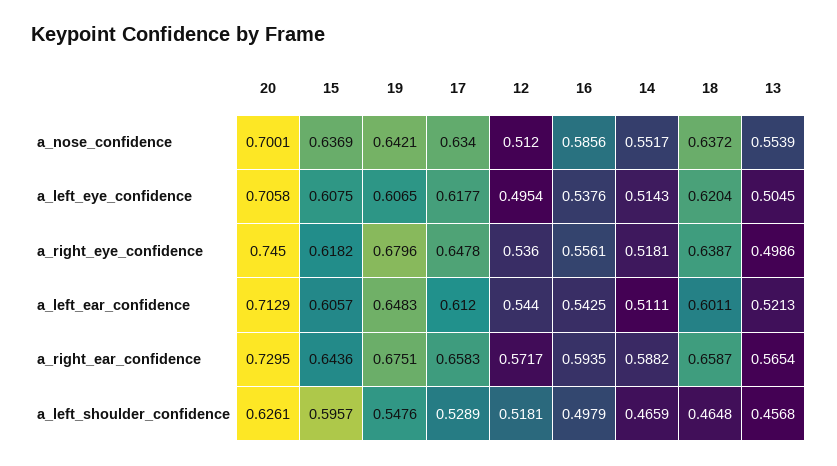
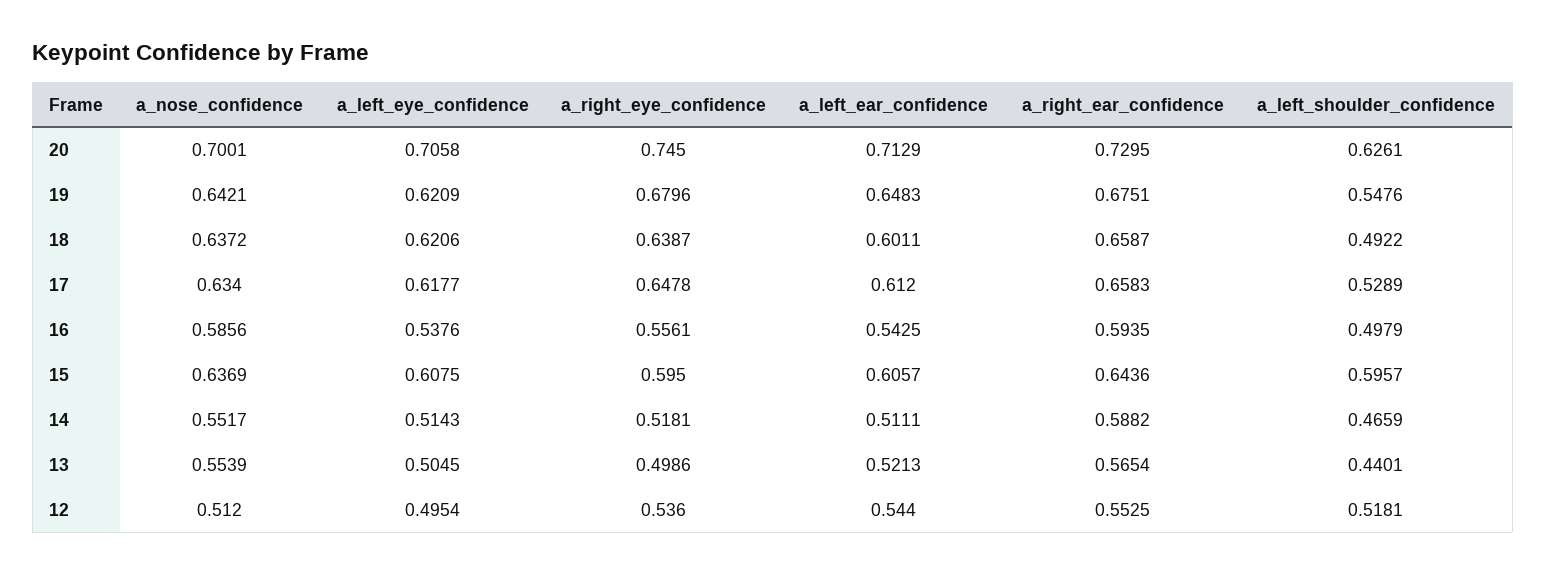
19, a_left_eye_confidence: 0.6065 -> 0.6209
18, a_left_eye_confidence: 0.6204 -> 0.6206
15, a_right_eye_confidence: 0.6182 -> 0.595
12, a_right_ear_confidence: 0.5717 -> 0.5525
18, a_left_shoulder_confidence: 0.4648 -> 0.4922
13, a_left_shoulder_confidence: 0.4568 -> 0.4401

